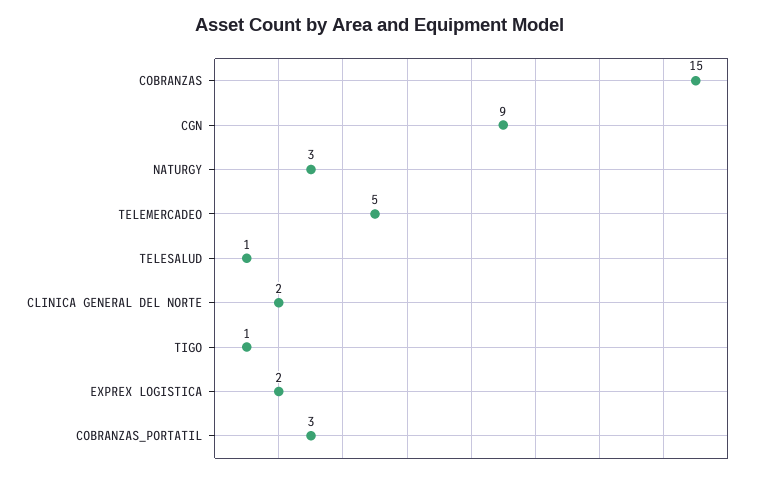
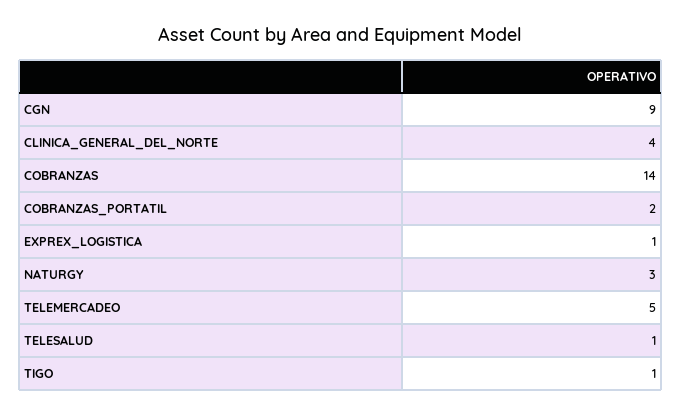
COBRANZAS: 15 -> 14
CLINICA GENERAL DEL NORTE: 2 -> 4
EXPREX LOGISTICA: 2 -> 1
COBRANZAS_PORTATIL: 3 -> 2

